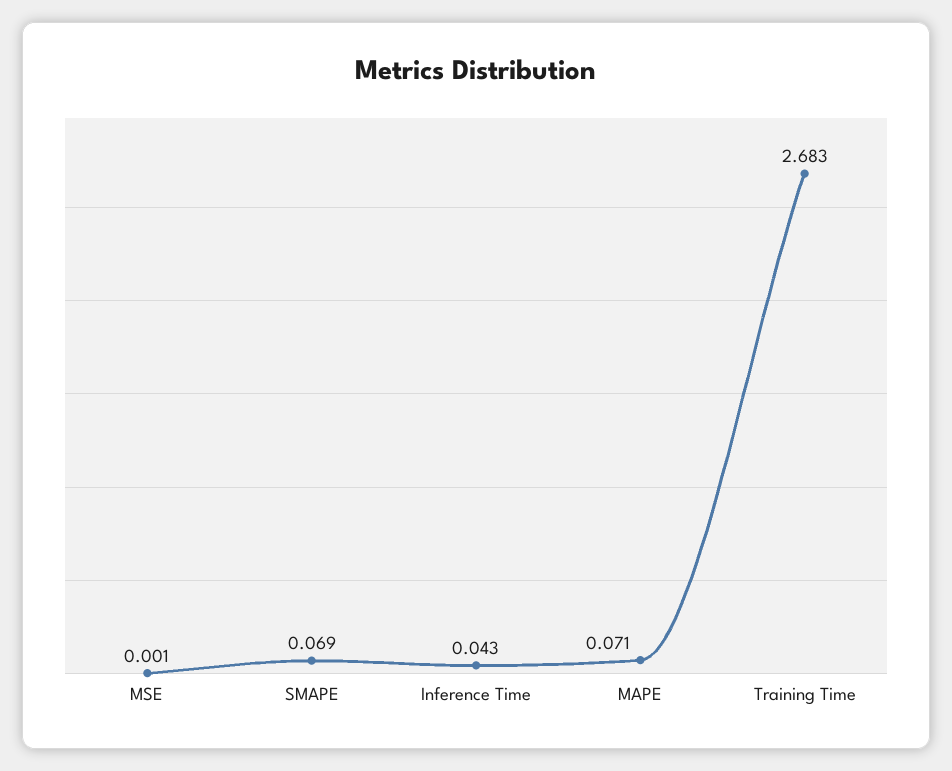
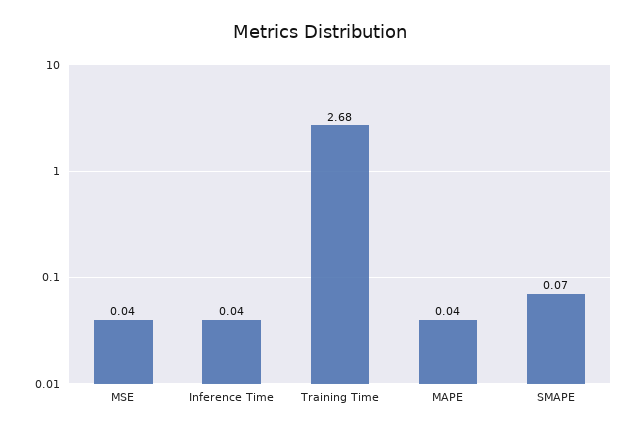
MSE: 0.001 -> 0.04
MAPE: 0.071 -> 0.04

